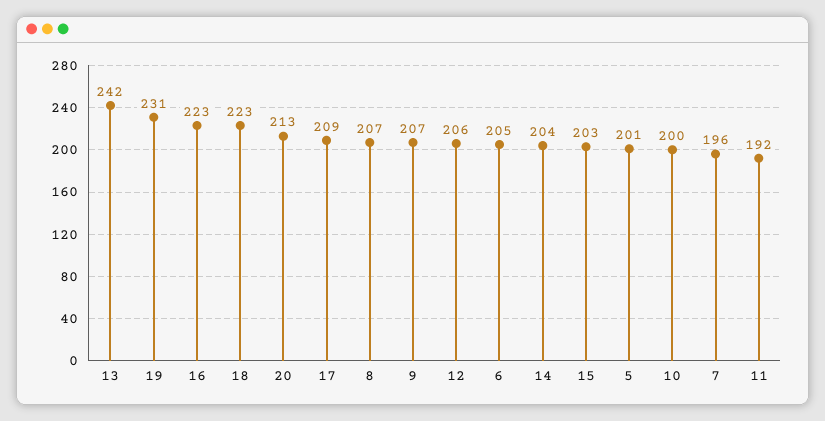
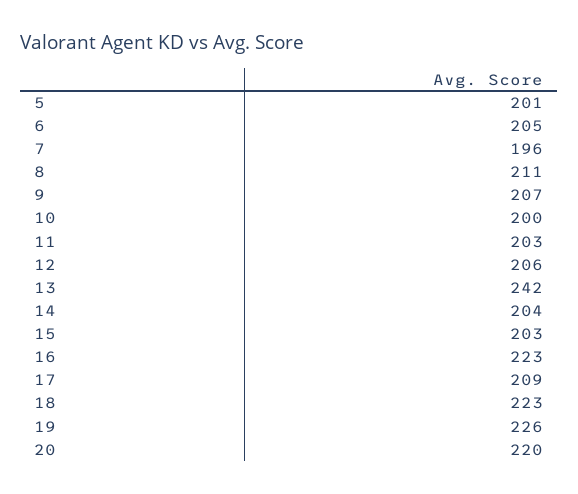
19: 231 -> 226
20: 213 -> 220
8: 207 -> 211
11: 192 -> 203

